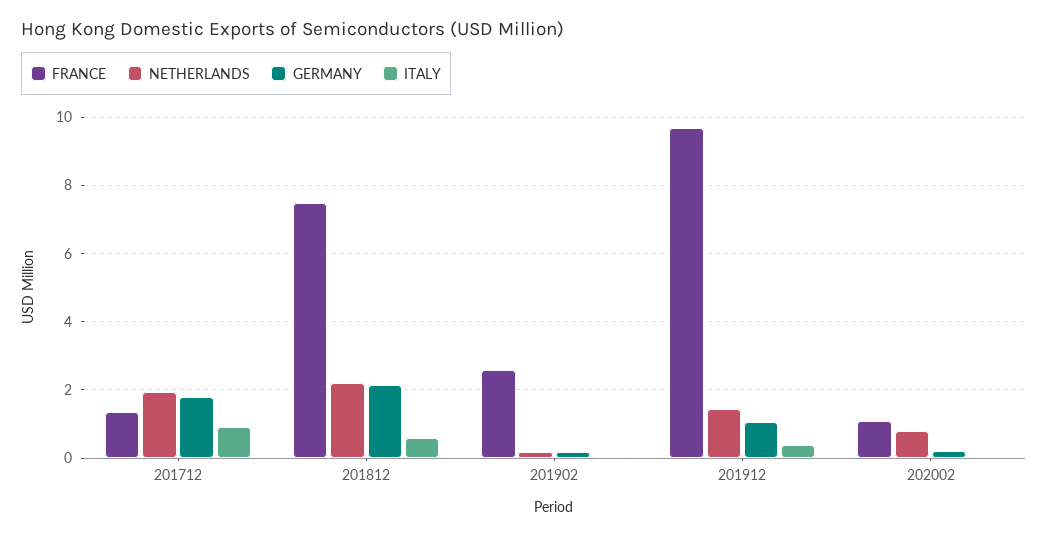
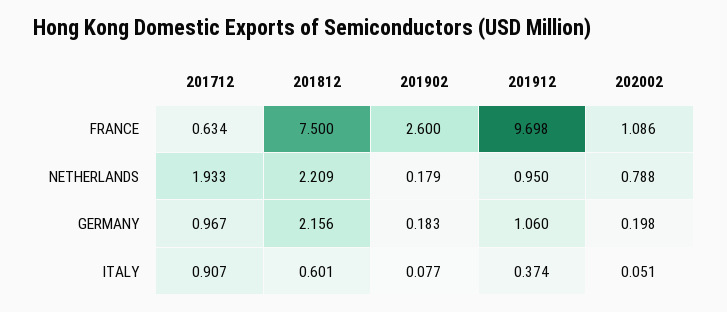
FRANCE, 201712: 1.4 -> 0.634
GERMANY, 201712: 1.8 -> 0.967
NETHERLANDS, 201912: 1.4 -> 0.95

